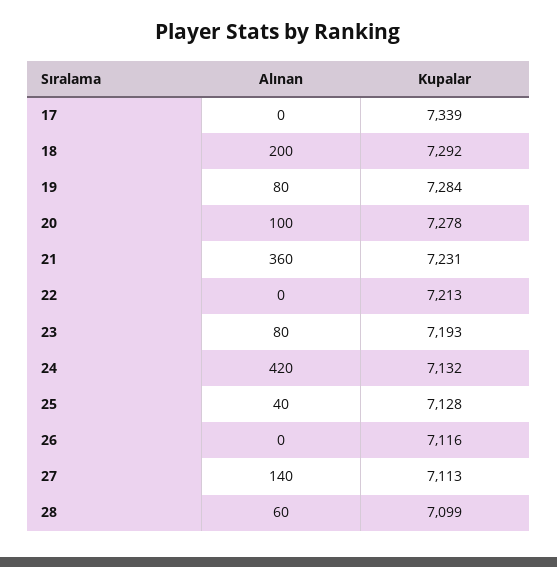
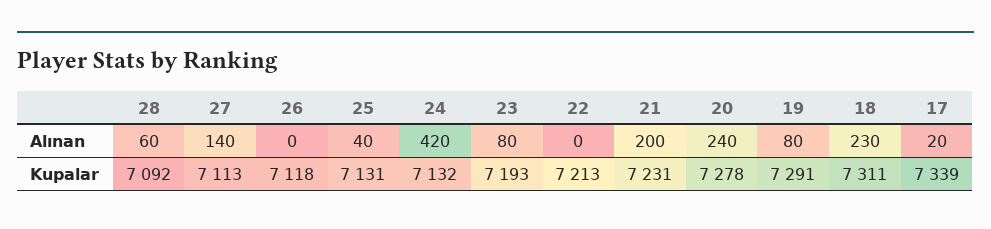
Alınan, 17: 0 -> 20
Alınan, 18: 200 -> 230
Kupalar, 18: 7292 -> 7311
Kupalar, 19: 7284 -> 7291
Alınan, 20: 100 -> 240
Alınan, 21: 360 -> 200
Kupalar, 25: 7128 -> 7131
Kupalar, 26: 7116 -> 7118
Kupalar, 28: 7099 -> 7092

